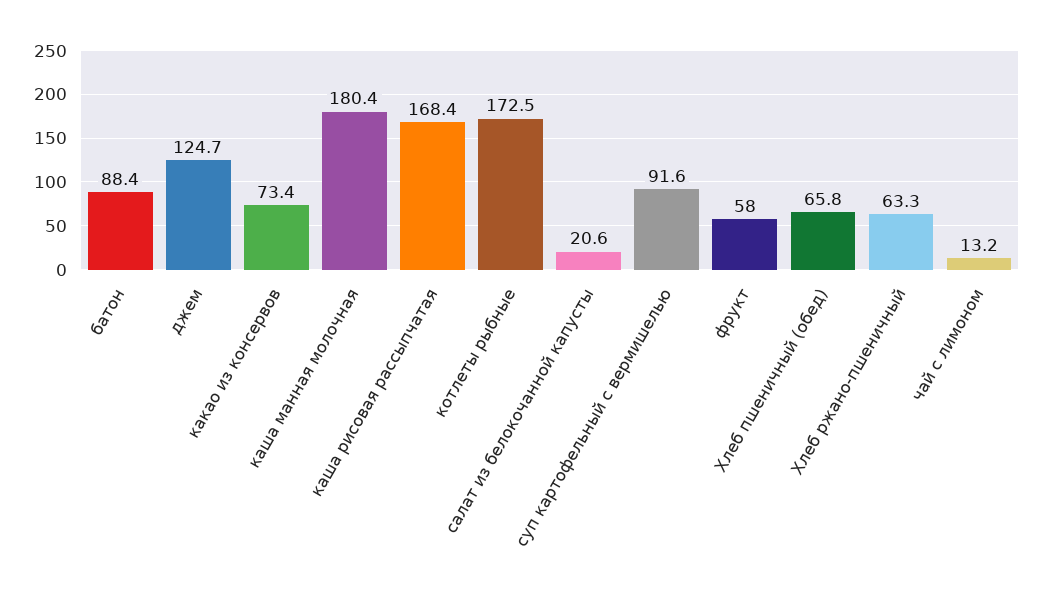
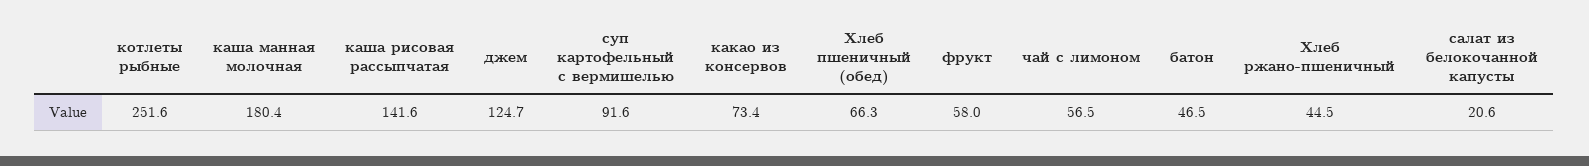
батон: 88.4 -> 46.5
каша рисовая рассыпчатая: 168.4 -> 141.6
котлеты рыбные: 172.5 -> 251.6
Хлеб пшеничный (обед): 65.8 -> 66.3
Хлеб ржано-пшеничный: 63.3 -> 44.5
чай с лимоном: 13.2 -> 56.5

